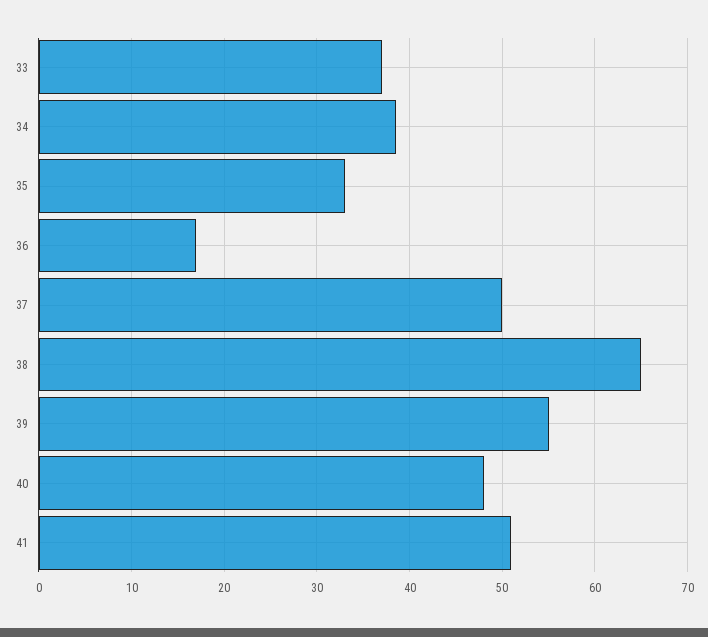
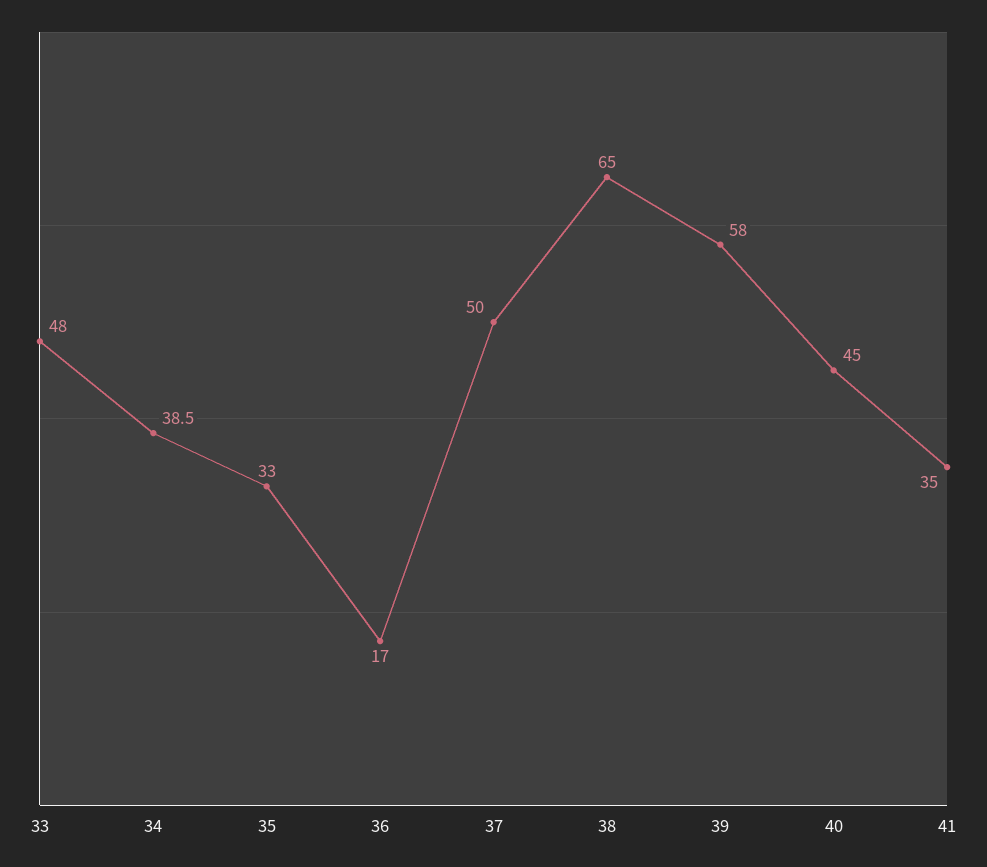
33: 37 -> 48
39: 55 -> 58
40: 48 -> 45
41: 51 -> 35

